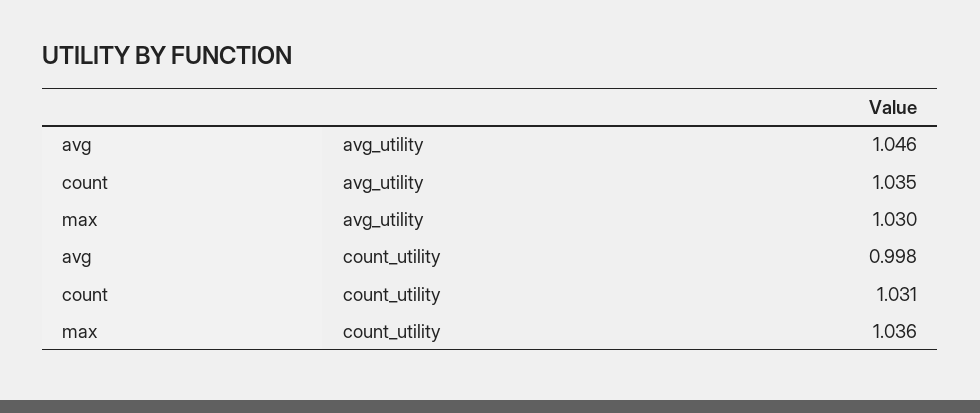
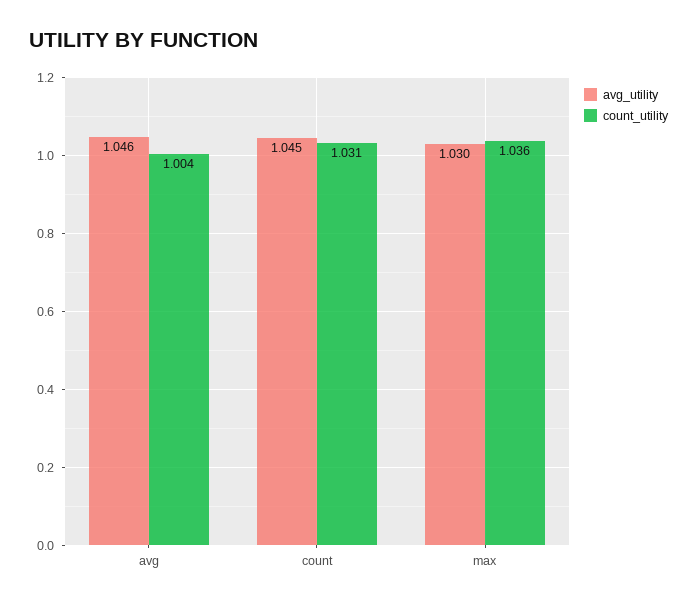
avg_utility, count: 1.035 -> 1.045
count_utility, avg: 0.998 -> 1.004

